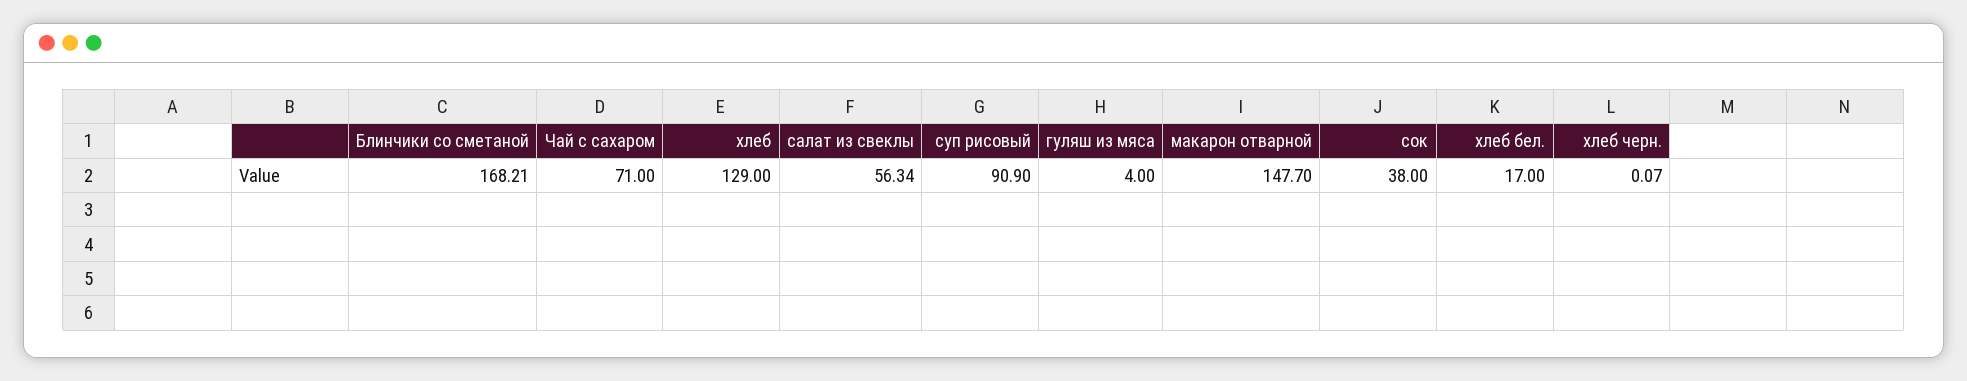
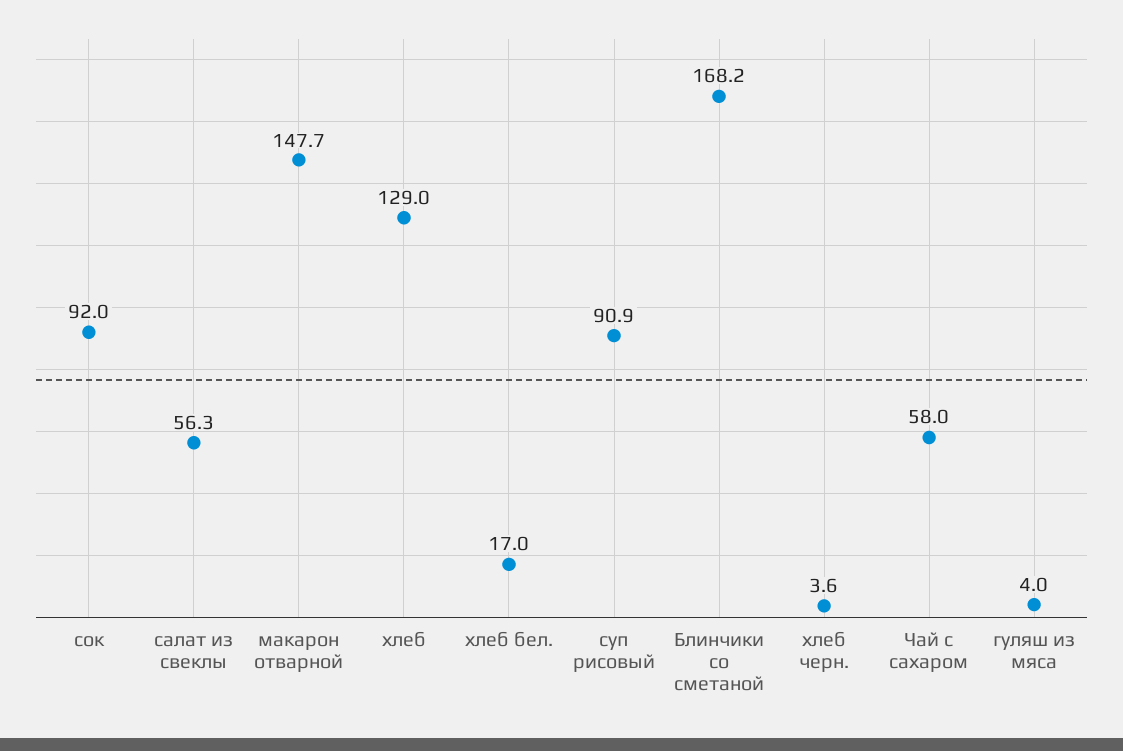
Чай с сахаром: 71 -> 58
сок: 38 -> 92
хлеб черн.: 0.07 -> 3.6

